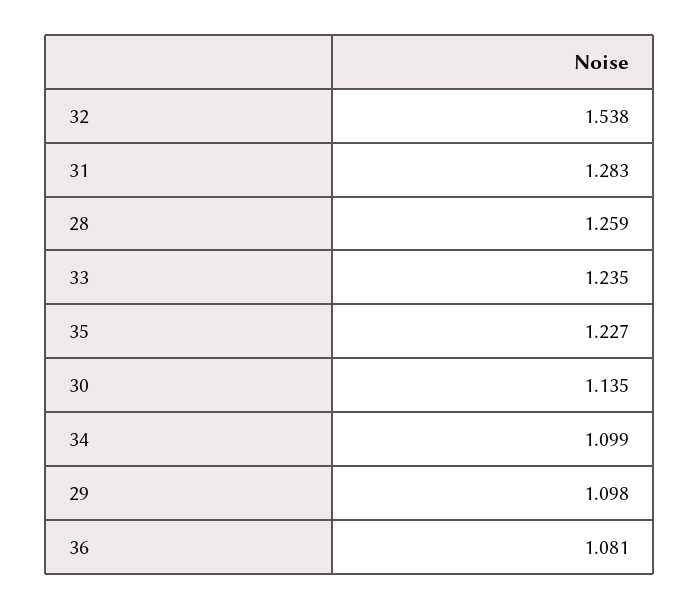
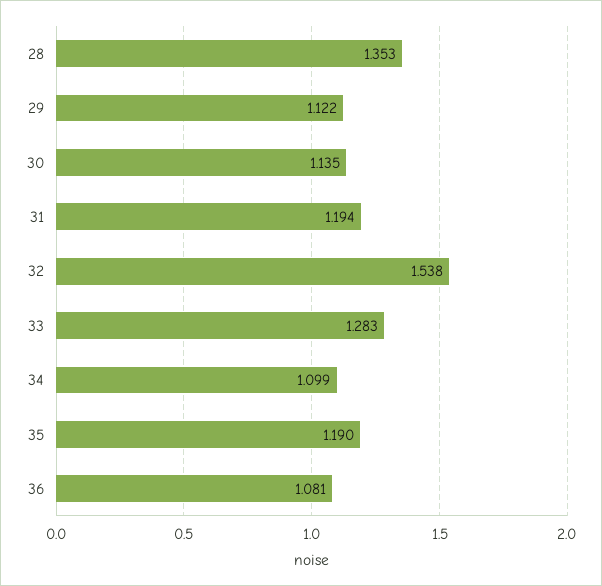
31: 1.283 -> 1.194
28: 1.259 -> 1.353
33: 1.235 -> 1.283
35: 1.227 -> 1.19
29: 1.098 -> 1.122

